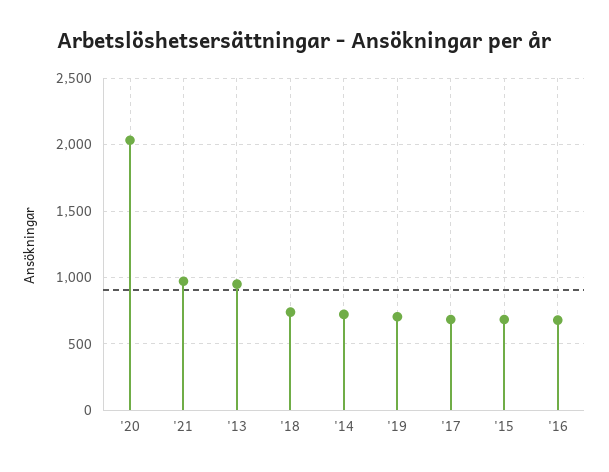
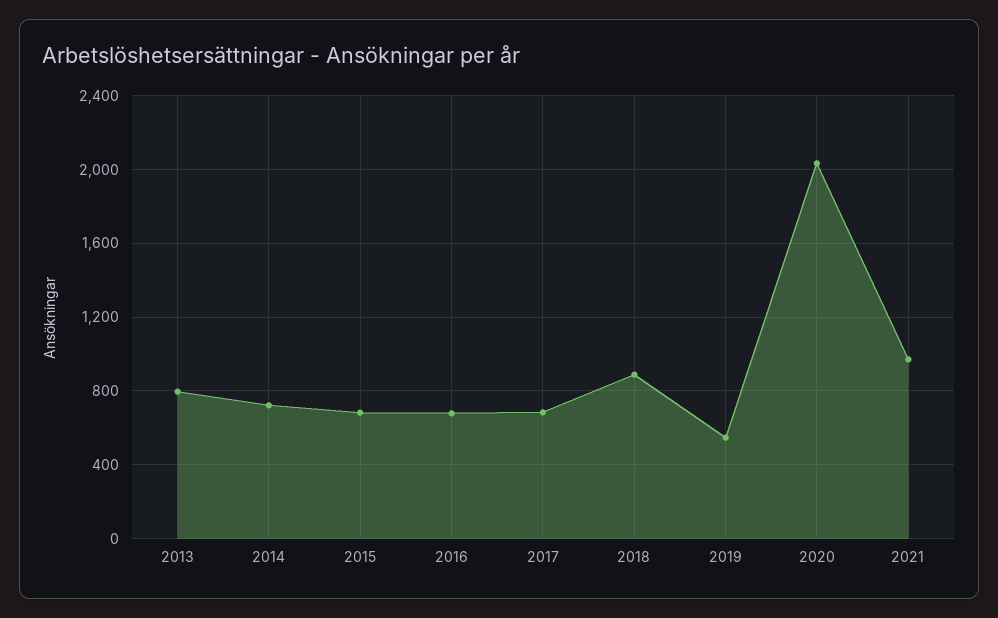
'13: 950 -> 800
'18: 750 -> 900
'19: 700 -> 550

